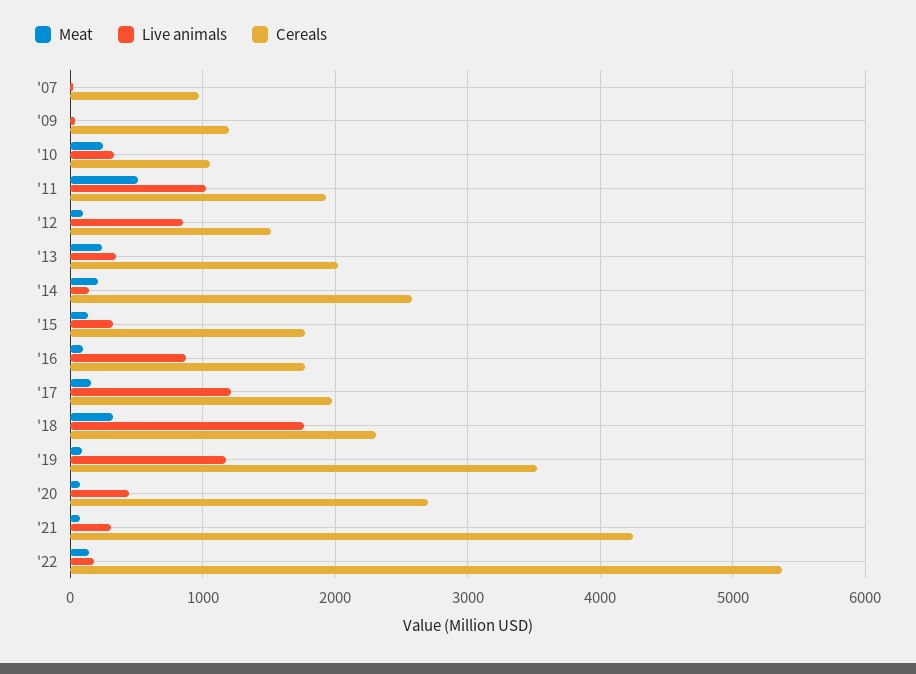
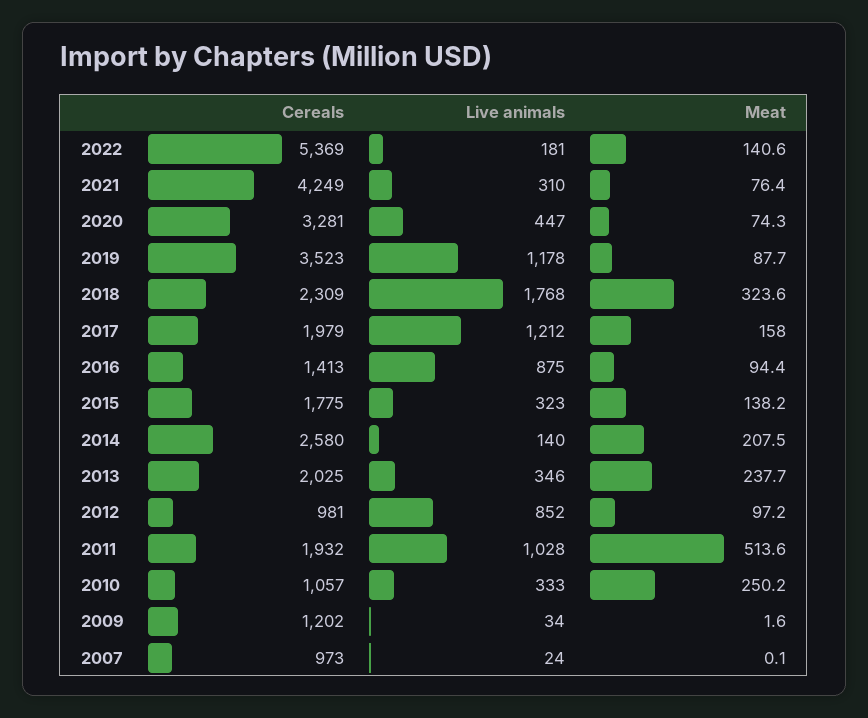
Cereals, '12: 1500 -> 981
Cereals, '16: 1800 -> 1413
Cereals, '20: 2700 -> 3281

